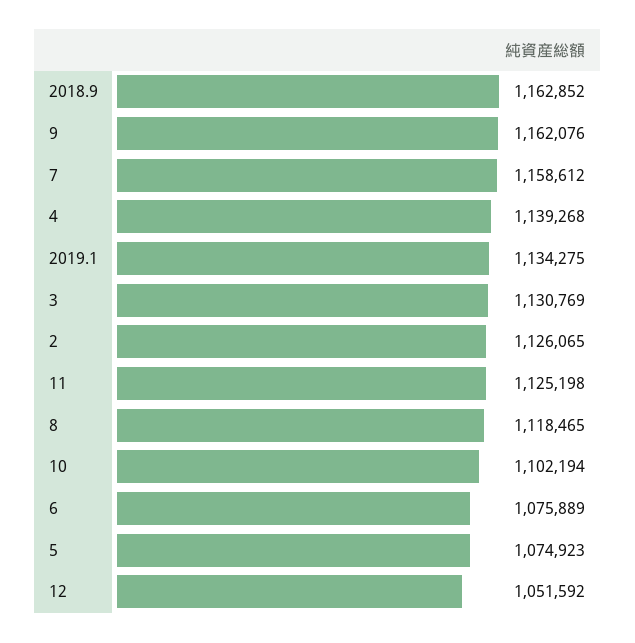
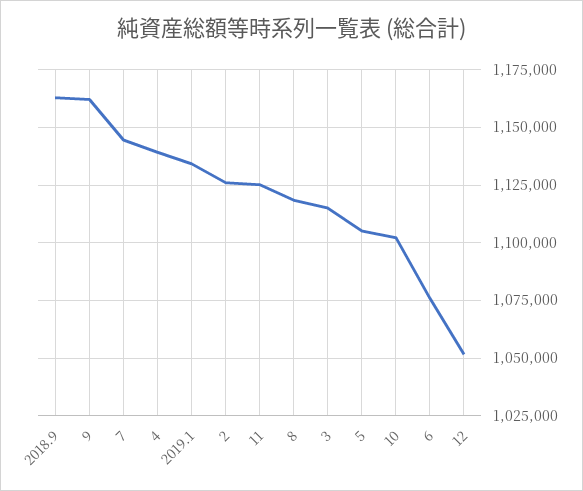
7: 1158612 -> 1145000
3: 1130769 -> 1115000
5: 1074923 -> 1105000

